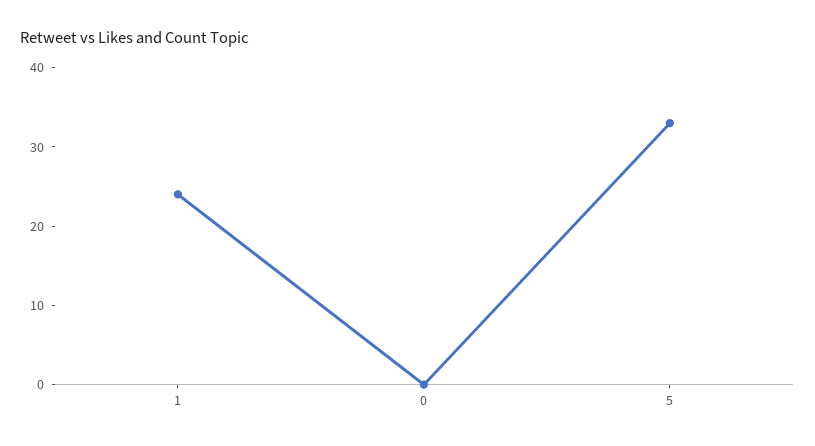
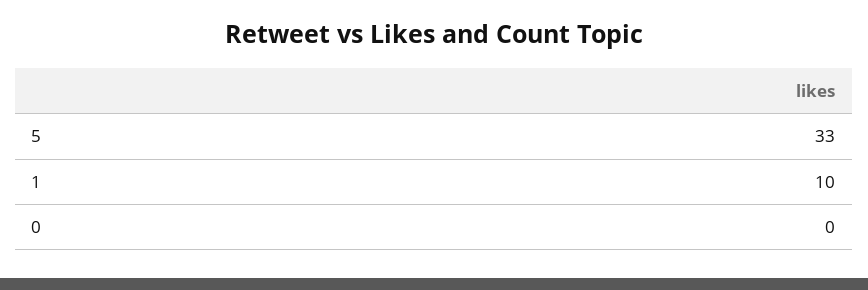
1: 25 -> 10

